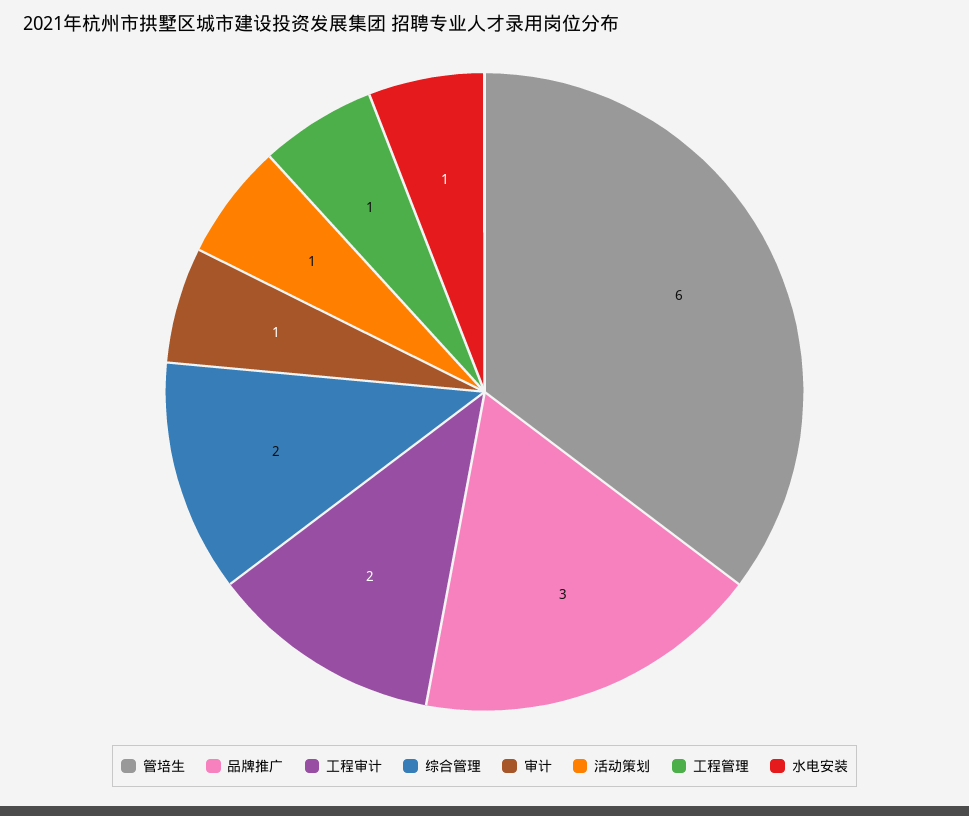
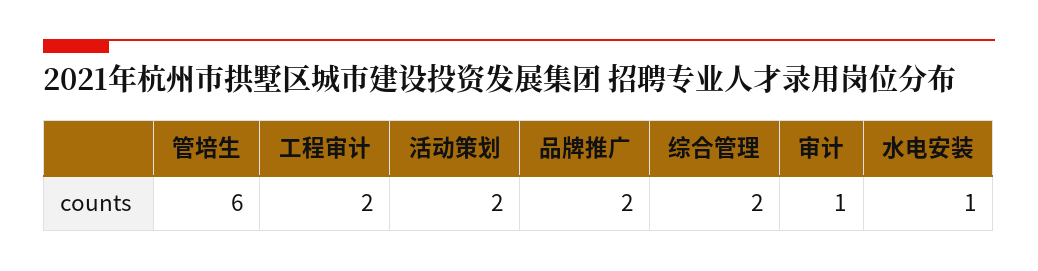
品牌推广: 3 -> 2
活动策划: 1 -> 2
工程管理: 1 -> none

